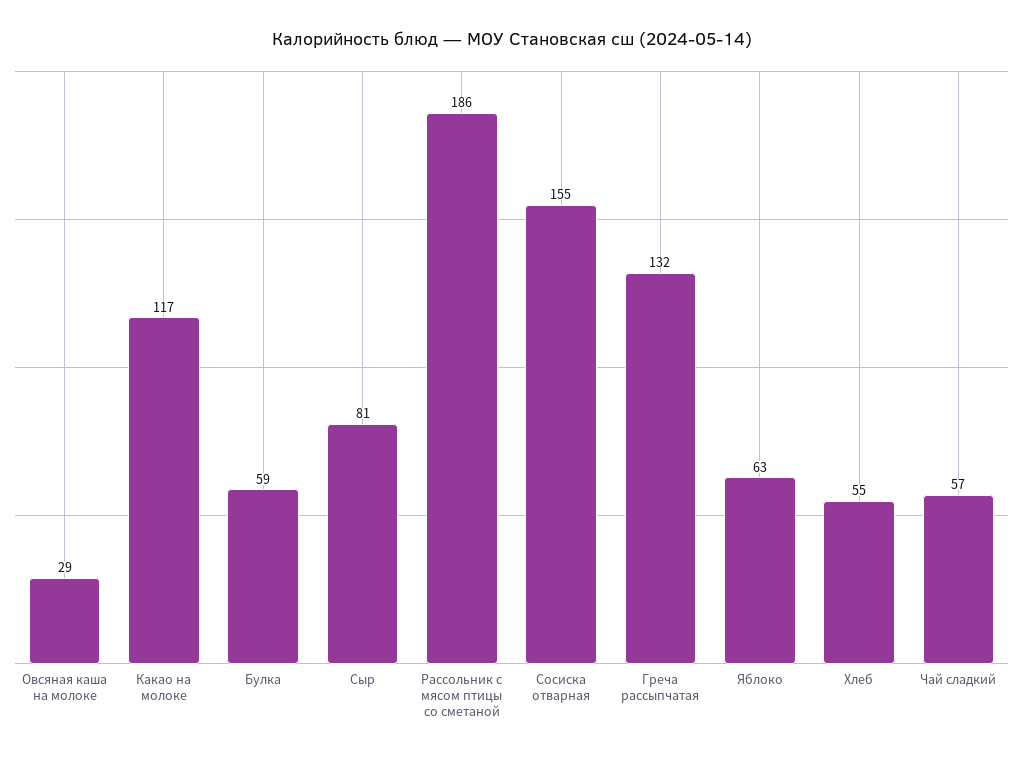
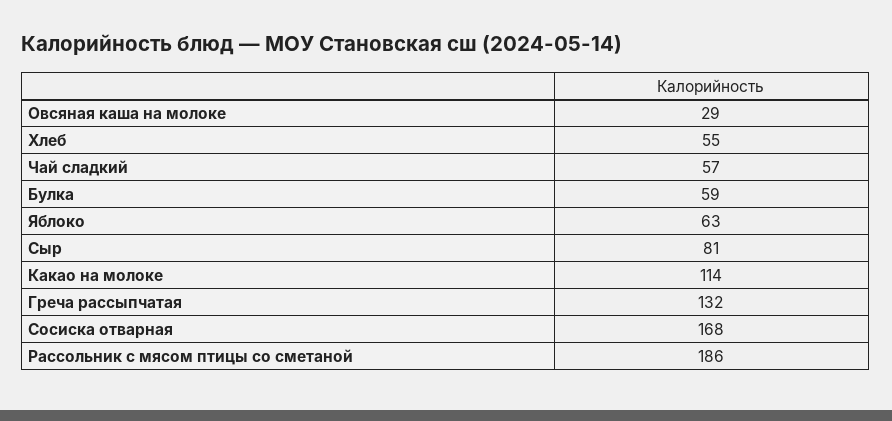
Какао на молоке: 117 -> 114
Сосиска отварная: 155 -> 168

